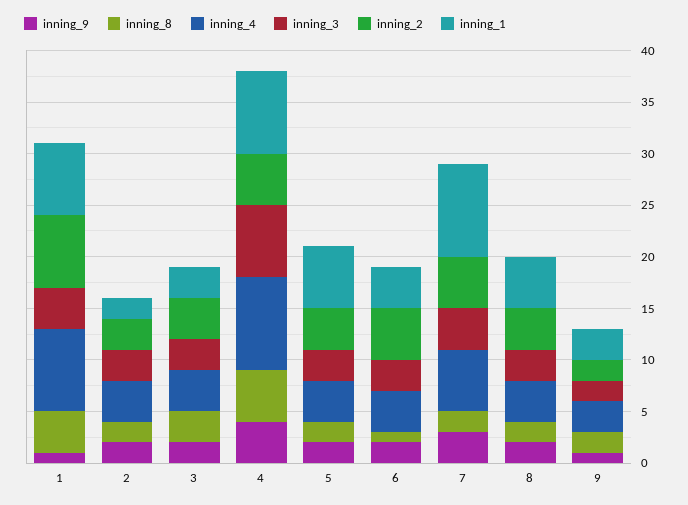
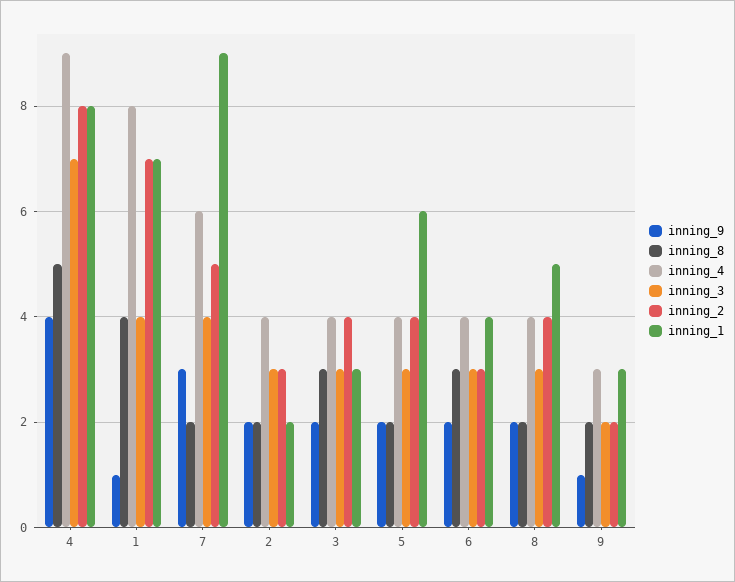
inning_2, 4: 5 -> 8
inning_8, 6: 1 -> 3
inning_2, 6: 5 -> 3

